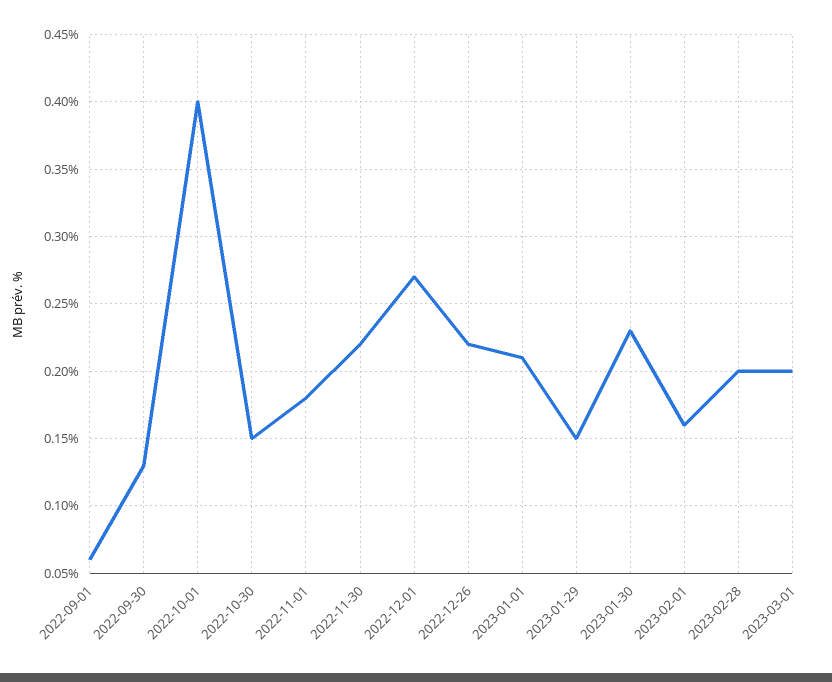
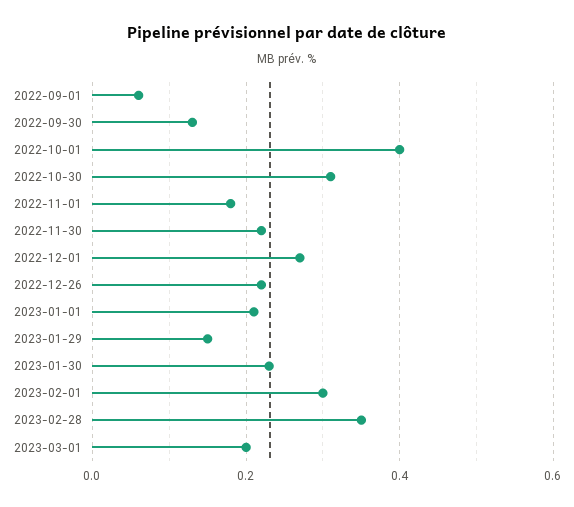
2022-10-30: 0.15 -> 0.3
2023-02-01: 0.16 -> 0.3
2023-02-28: 0.2 -> 0.35

